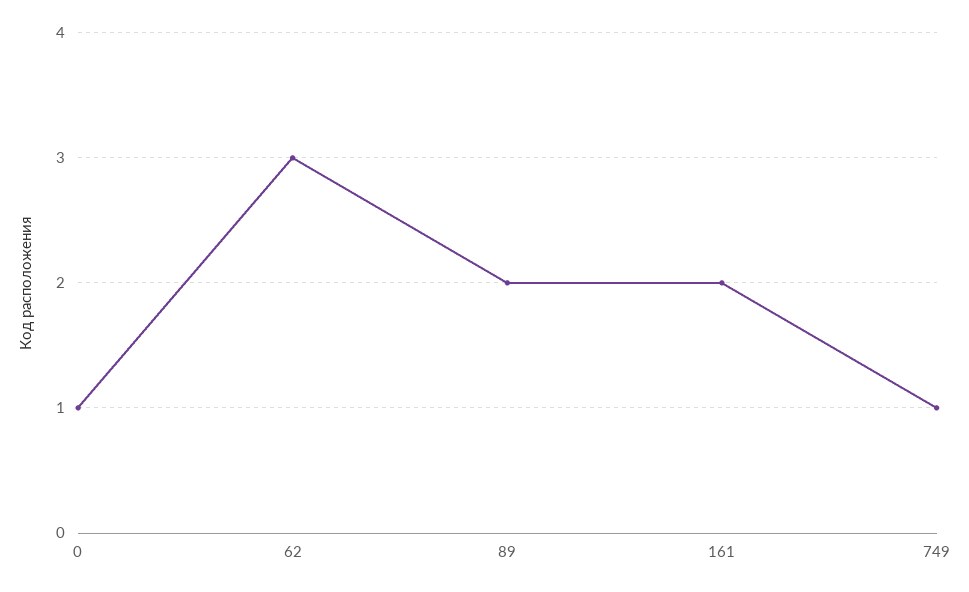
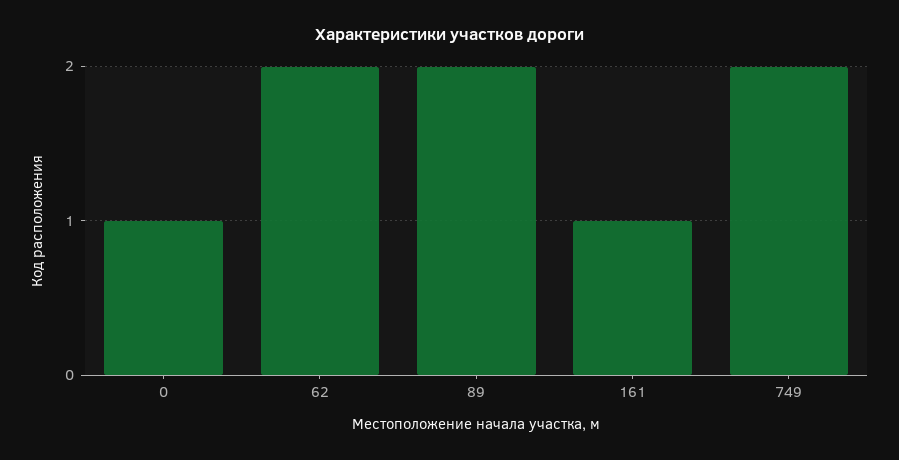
62: 3 -> 2
161: 2 -> 1
749: 1 -> 2

